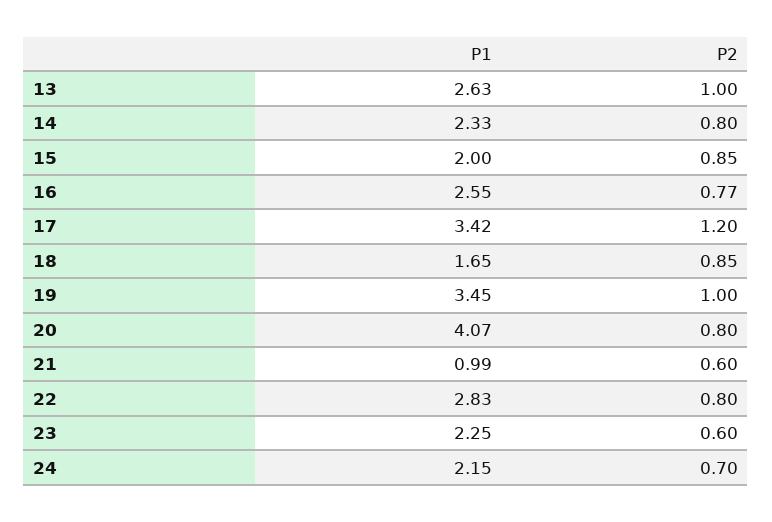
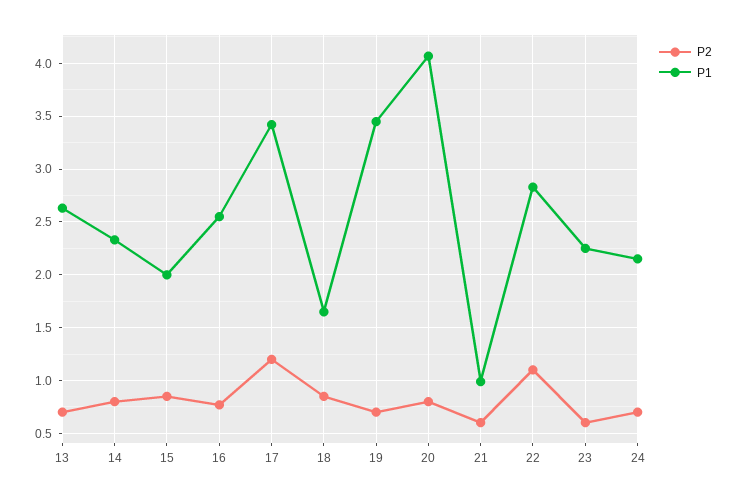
P2, 13: 1 -> 0.7
P2, 19: 1 -> 0.7
P2, 22: 0.8 -> 1.1

